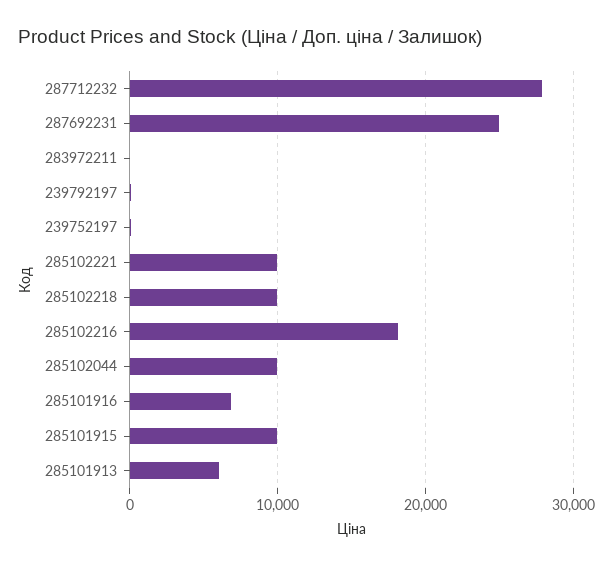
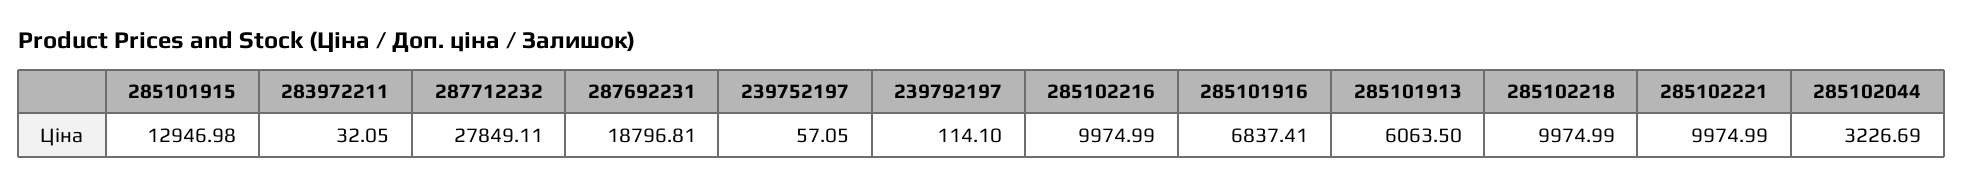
287692231: 25000 -> 18796.81
285102216: 18000 -> 9974.99
285102044: 10000 -> 3226.69
285101915: 10000 -> 12946.98

